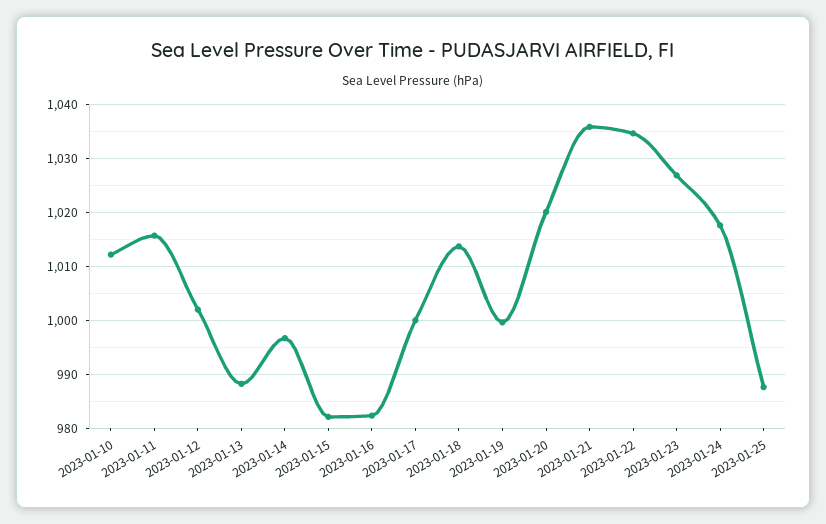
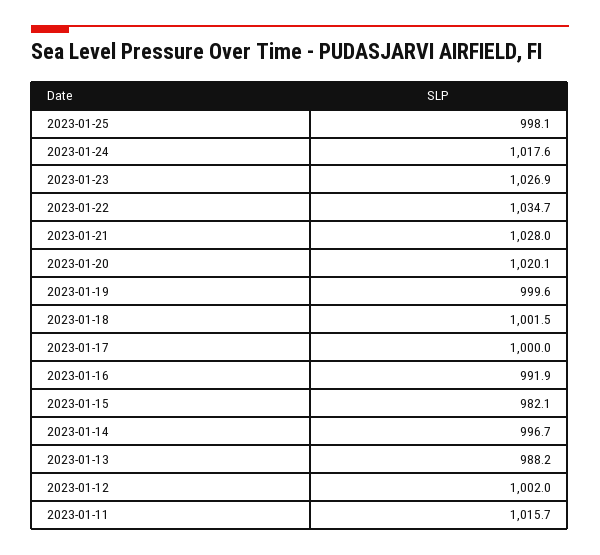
2023-01-10: 1012 -> none
2023-01-16: 982 -> 991.9
2023-01-18: 1014 -> 1001.5
2023-01-21: 1036 -> 1028
2023-01-25: 988 -> 998.1

